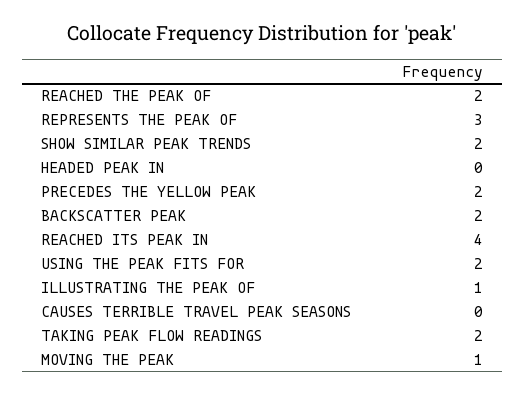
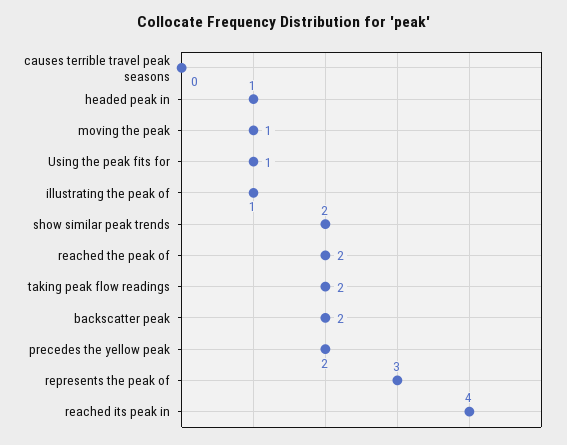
HEADED PEAK IN: 0 -> 1
USING THE PEAK FITS FOR: 2 -> 1

